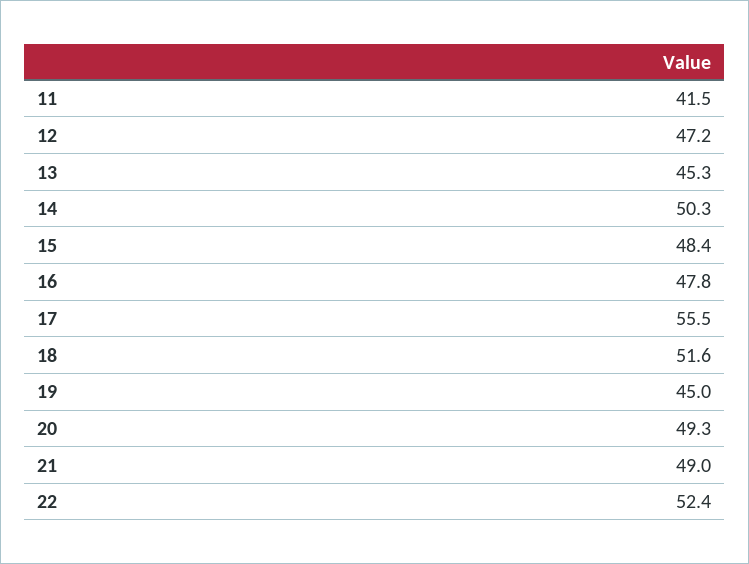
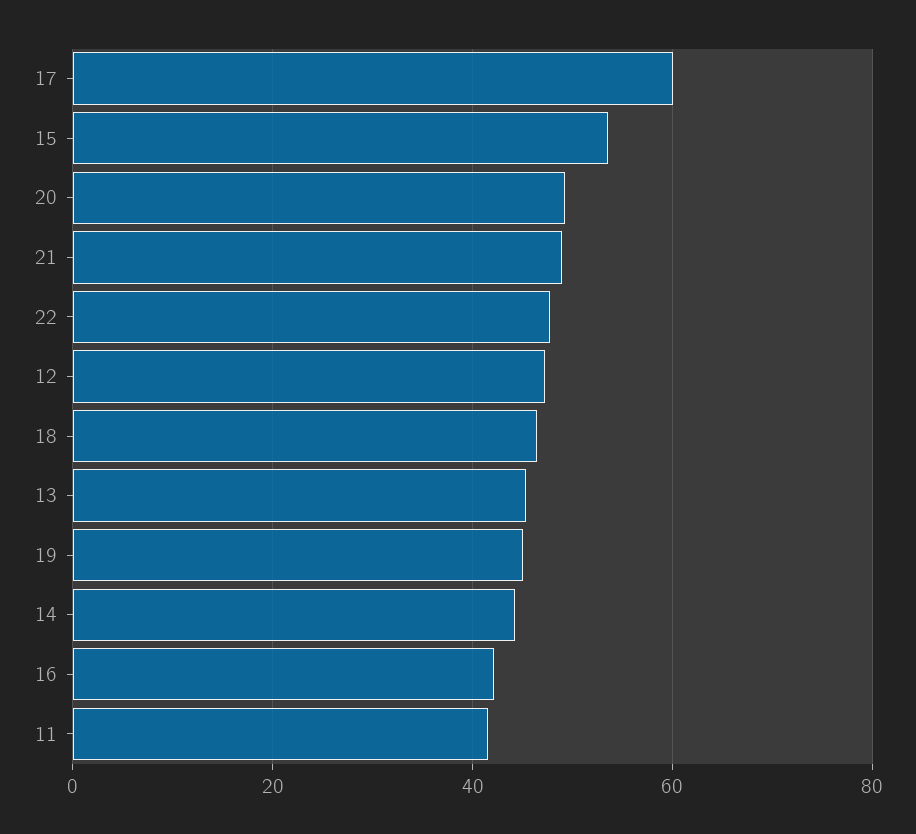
14: 50.3 -> 44
15: 48.4 -> 54
16: 47.8 -> 42
17: 55.5 -> 60
18: 51.6 -> 46
22: 52.4 -> 48

